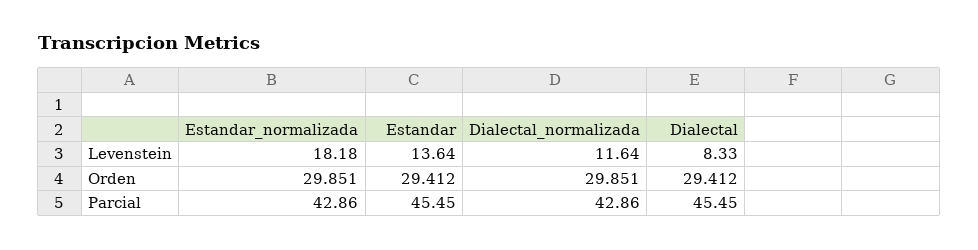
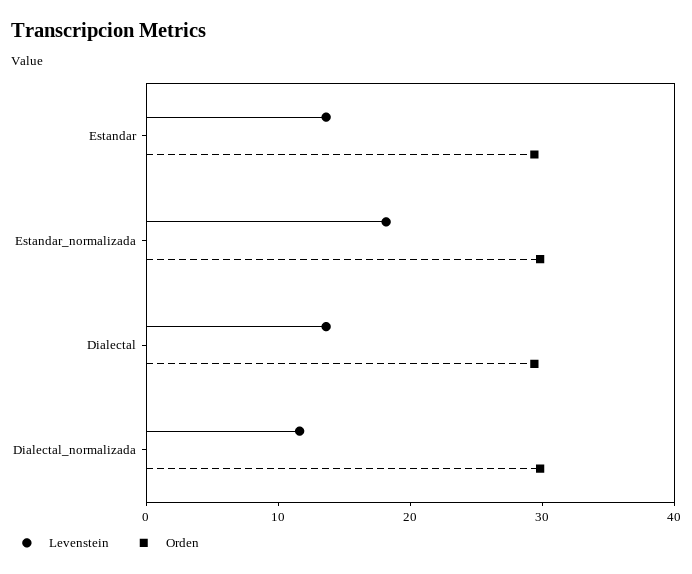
Levenstein, Dialectal: 8.33 -> 14
Parcial, Estandar_normalizada: 42.86 -> none
Parcial, Estandar: 45.45 -> none
Parcial, Dialectal_normalizada: 42.86 -> none
Parcial, Dialectal: 45.45 -> none

